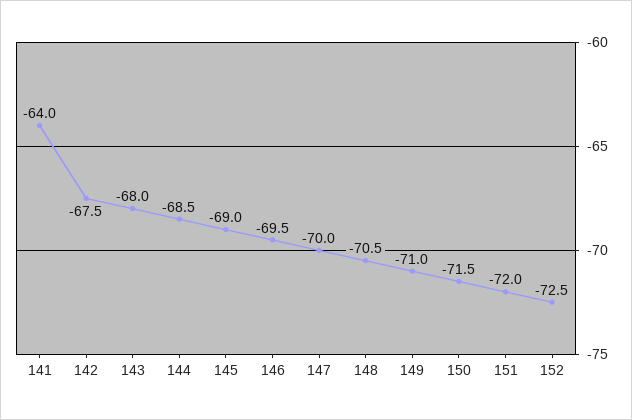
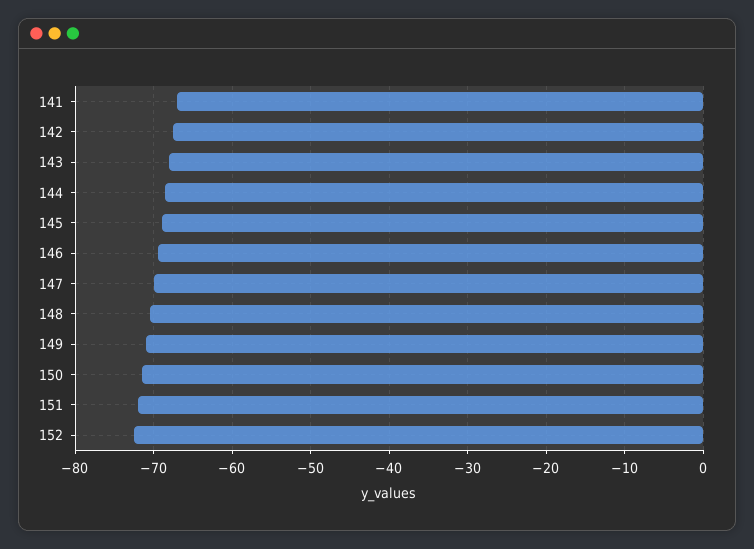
141: -64 -> -67

